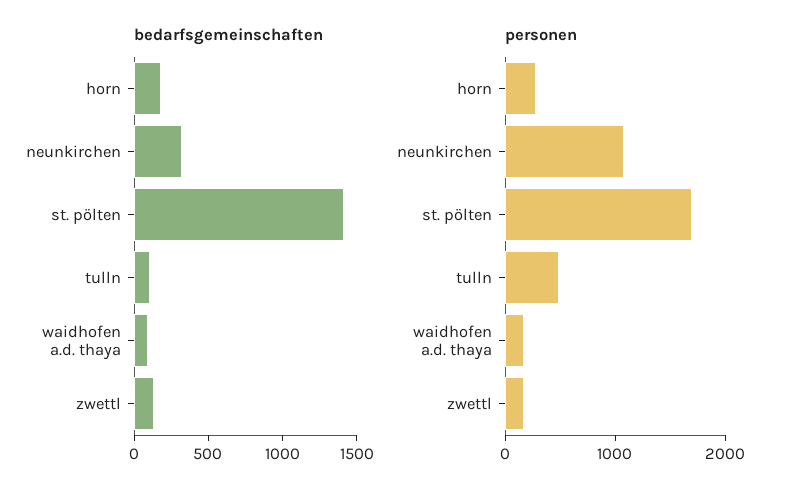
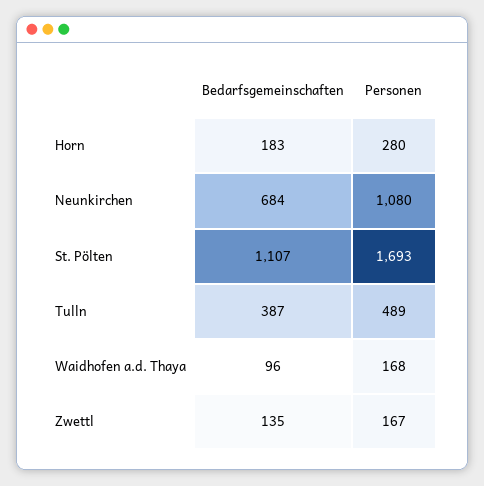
bedarfsgemeinschaften, neunkirchen: 300 -> 684
bedarfsgemeinschaften, st. pölten: 1400 -> 1107
bedarfsgemeinschaften, tulln: 100 -> 387

